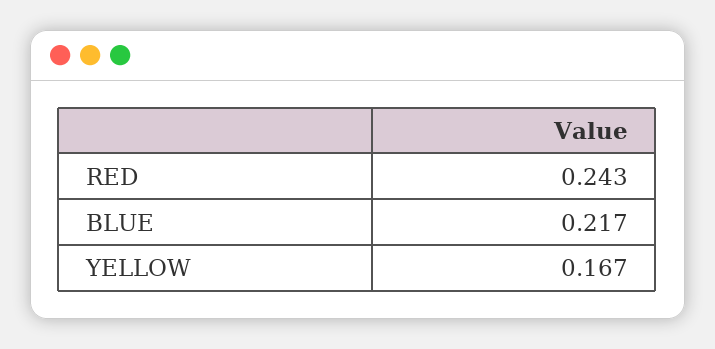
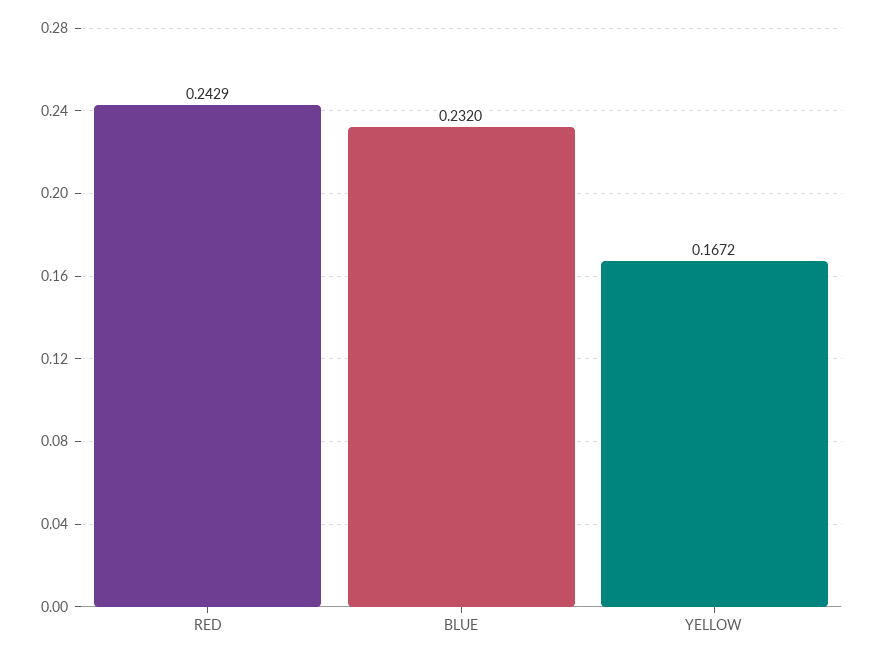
BLUE: 0.217 -> 0.232

